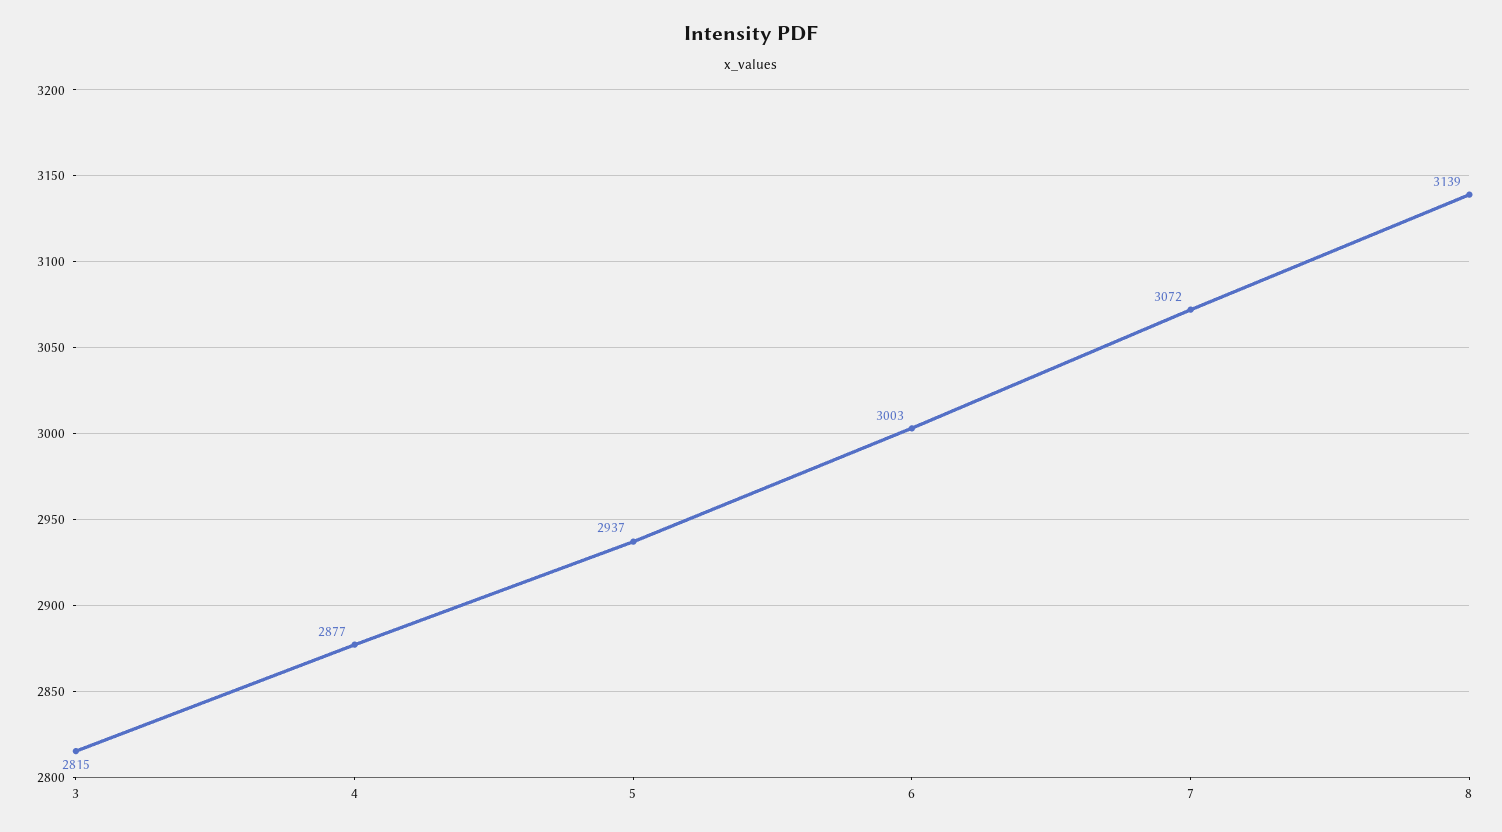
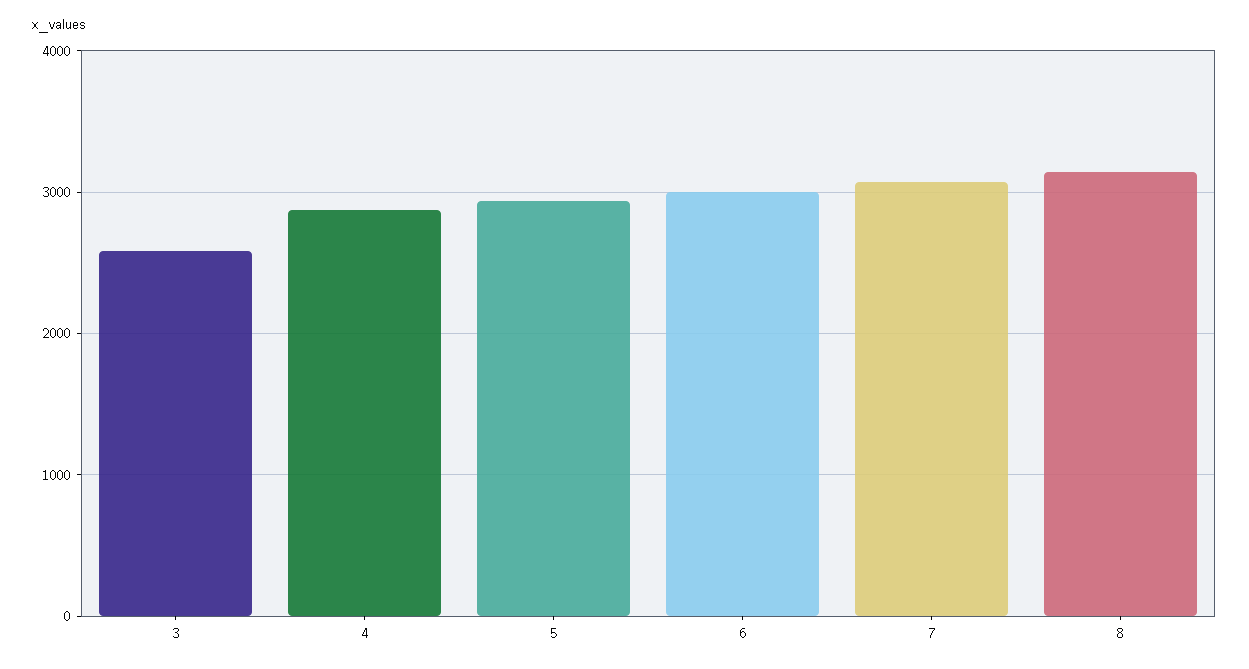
3: 2815 -> 2600

